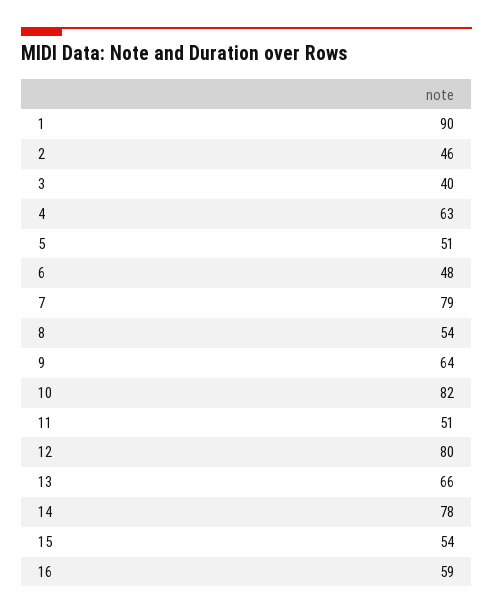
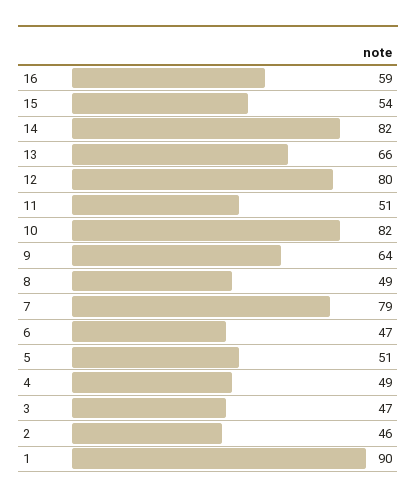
3: 40 -> 47
4: 63 -> 49
6: 48 -> 47
8: 54 -> 49
14: 78 -> 82

